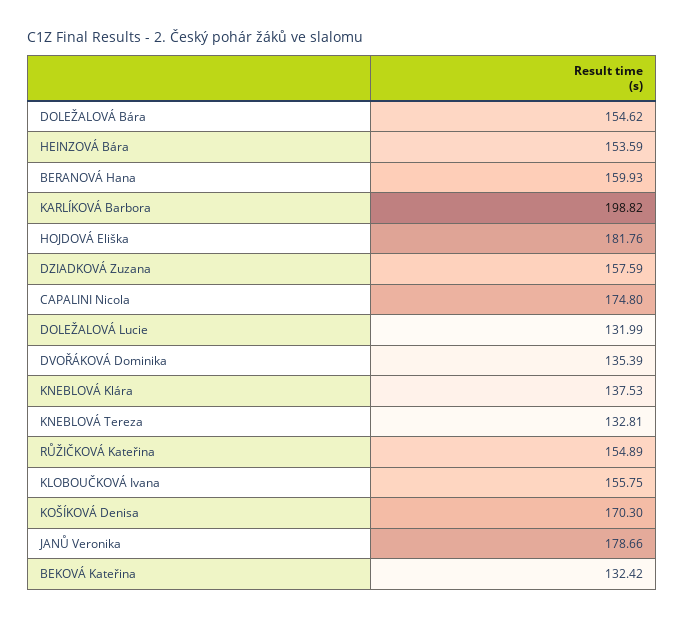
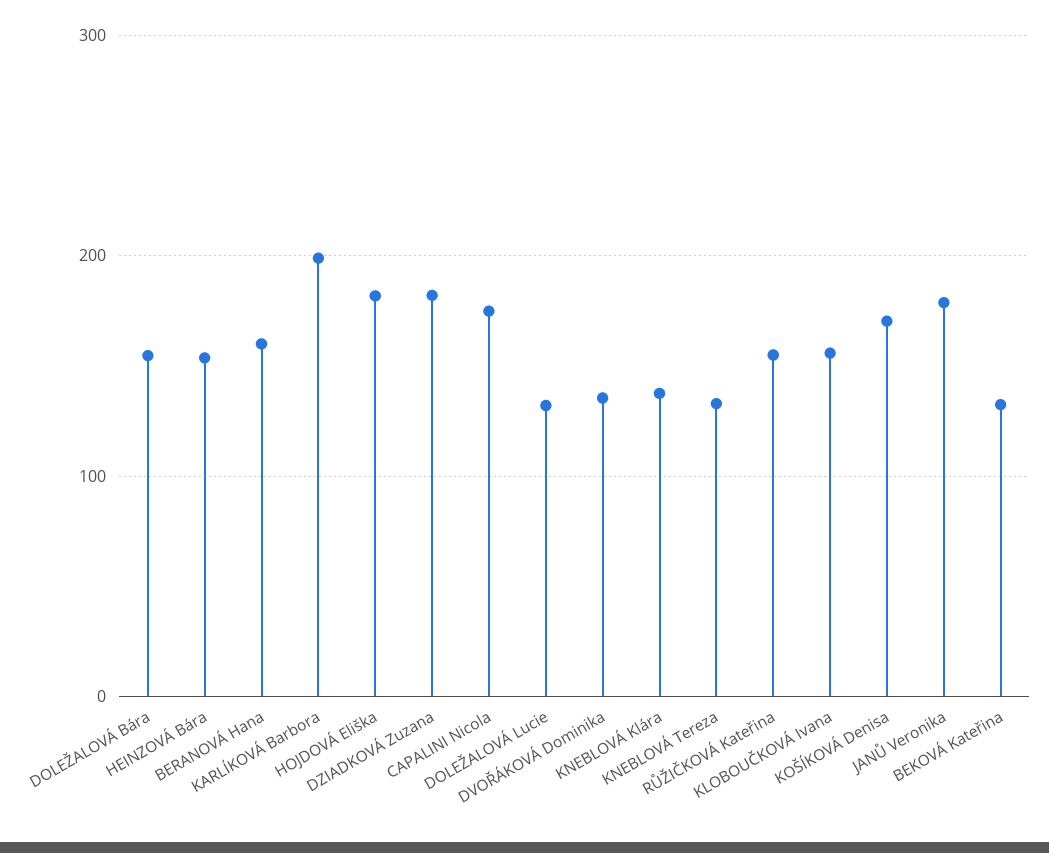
DZIADKOVÁ Zuzana: 157.59 -> 180

